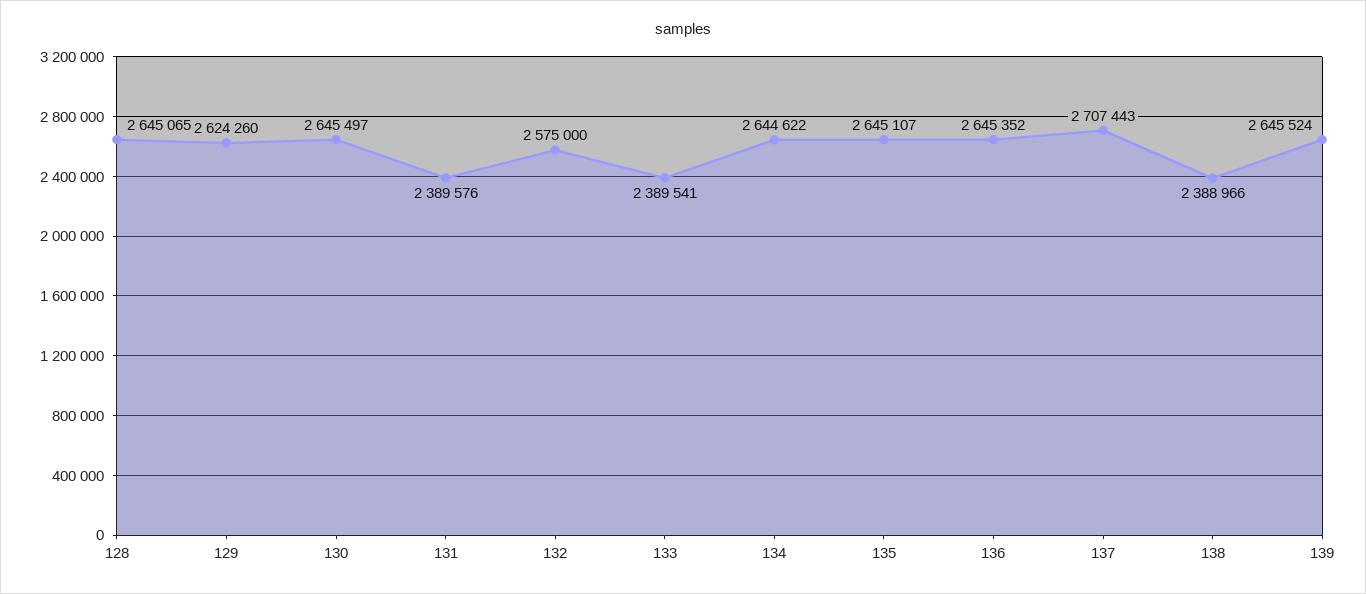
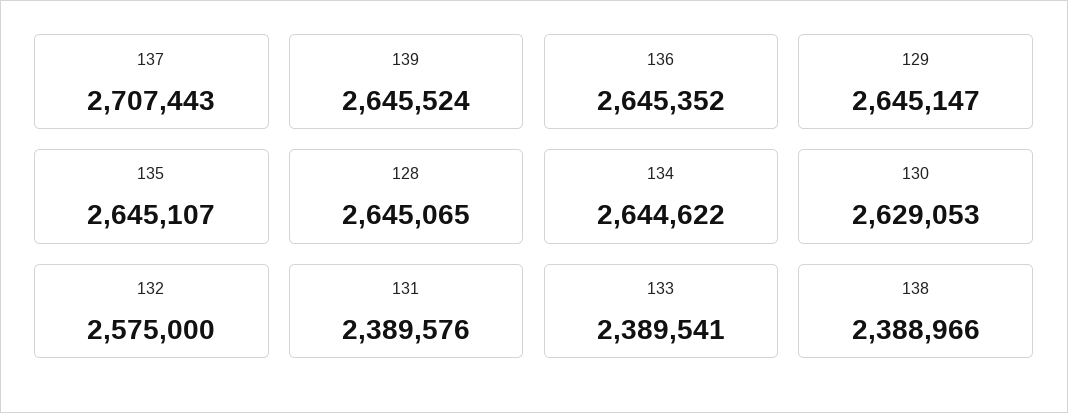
129: 2624260 -> 2645147
130: 2645497 -> 2629053

